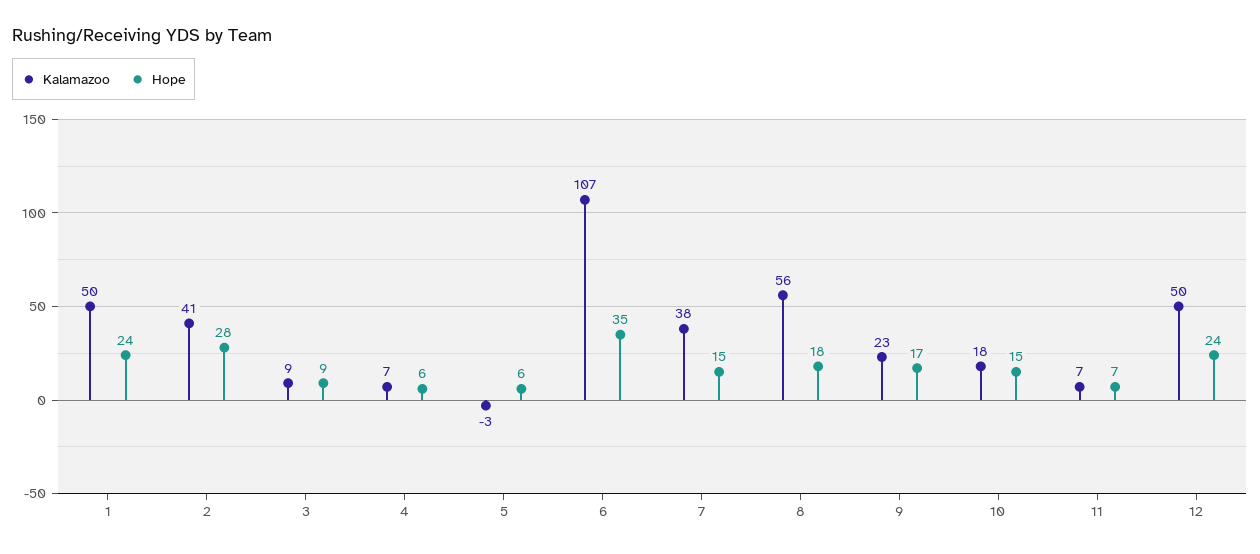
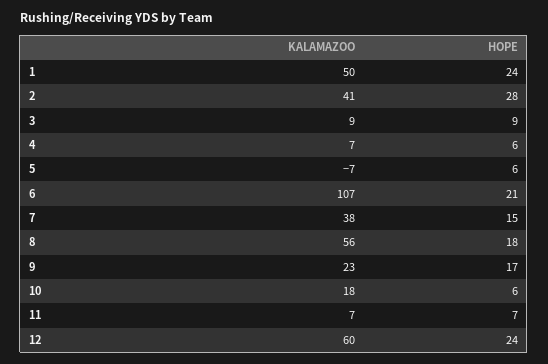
Kalamazoo, 5: -3 -> -7
Hope, 6: 35 -> 21
Hope, 10: 15 -> 6
Kalamazoo, 12: 50 -> 60

